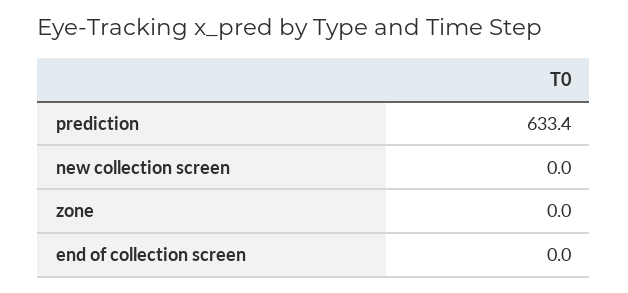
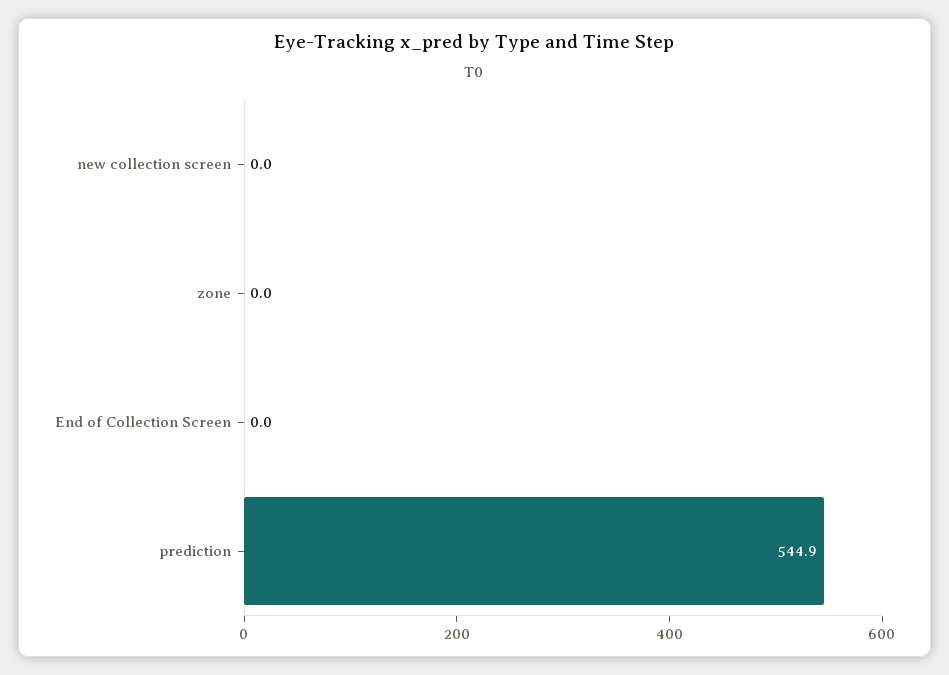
prediction: 633.4 -> 544.9

